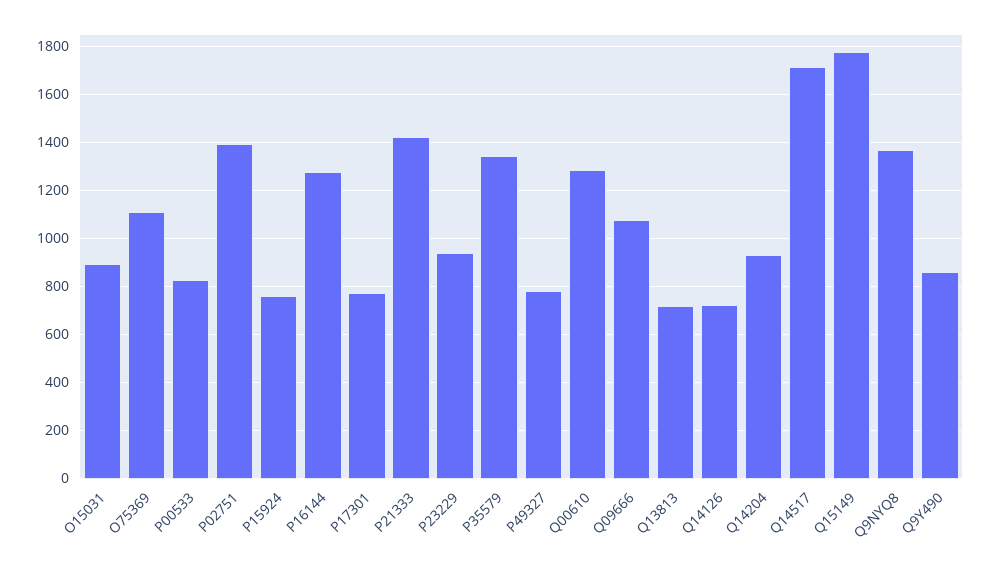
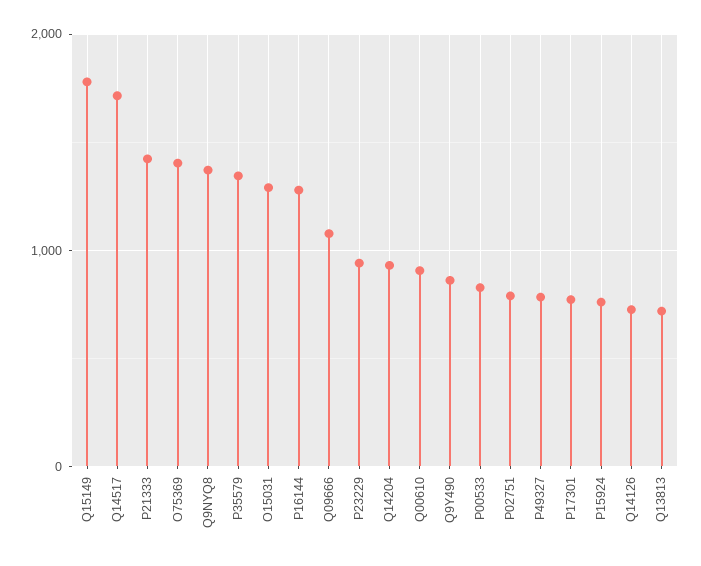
O15031: 900 -> 1300
O75369: 1100 -> 1400
P02751: 1400 -> 800
Q00610: 1300 -> 900

